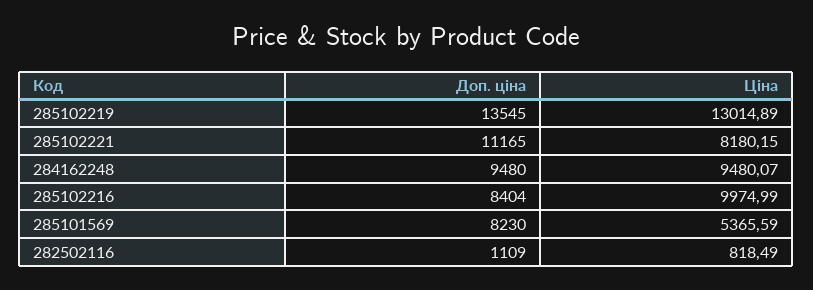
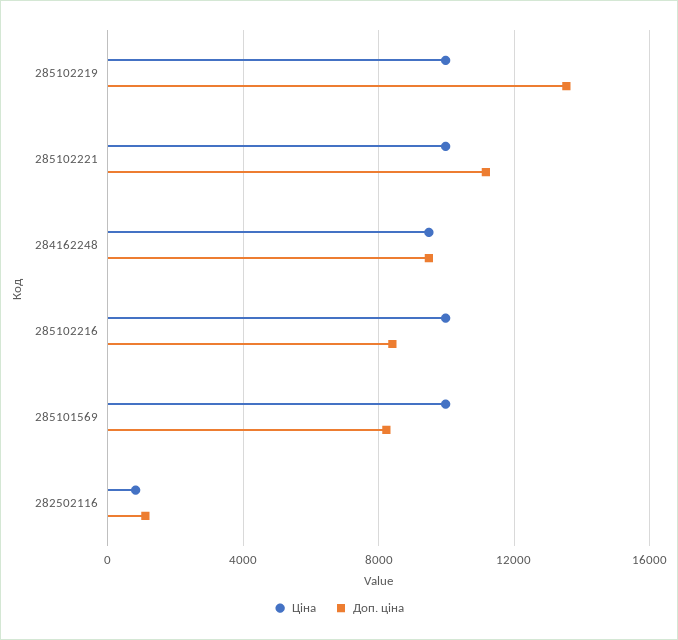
Ціна, 285102219: 13014.89 -> 10000
Ціна, 285102221: 8180.15 -> 10000
Ціна, 285101569: 5365.59 -> 10000

